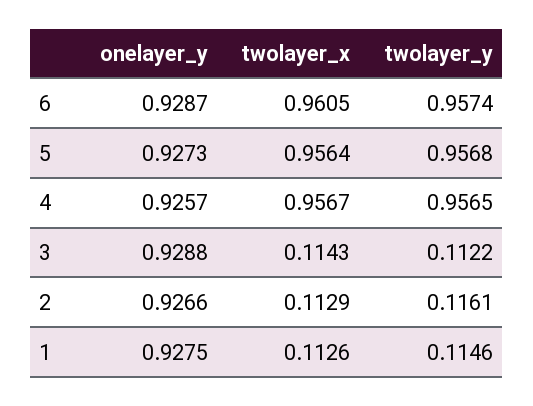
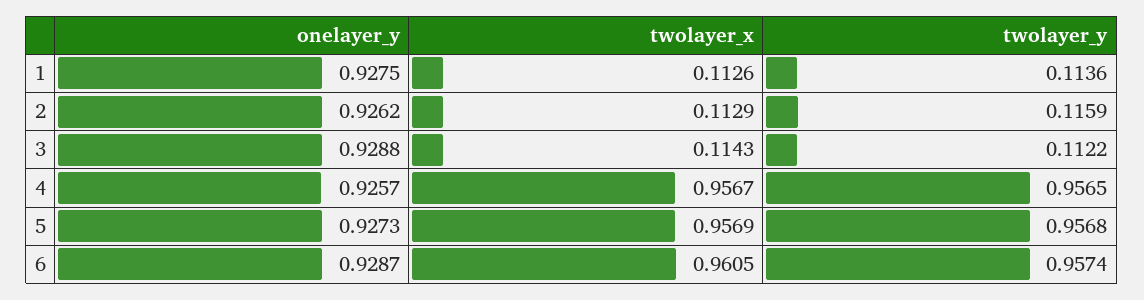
twolayer_x, 5: 0.9564 -> 0.9569
onelayer_y, 2: 0.9266 -> 0.9262
twolayer_y, 2: 0.1161 -> 0.1159
twolayer_y, 1: 0.1146 -> 0.1136

